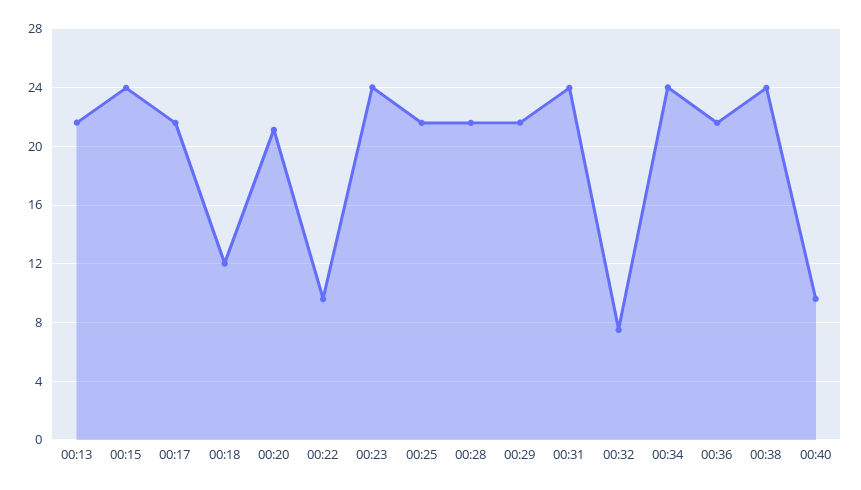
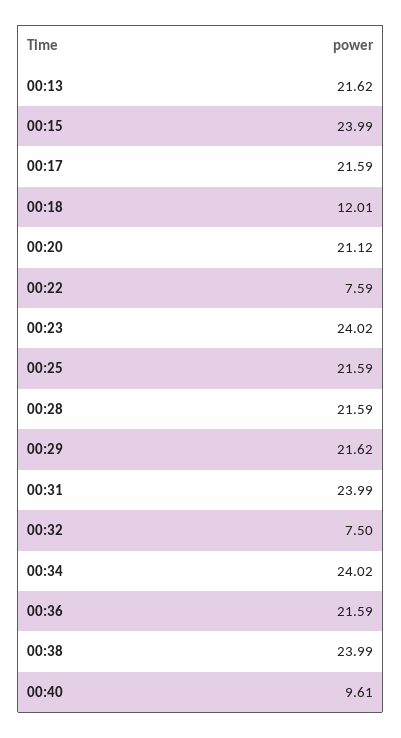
00:22: 9.5 -> 7.59

